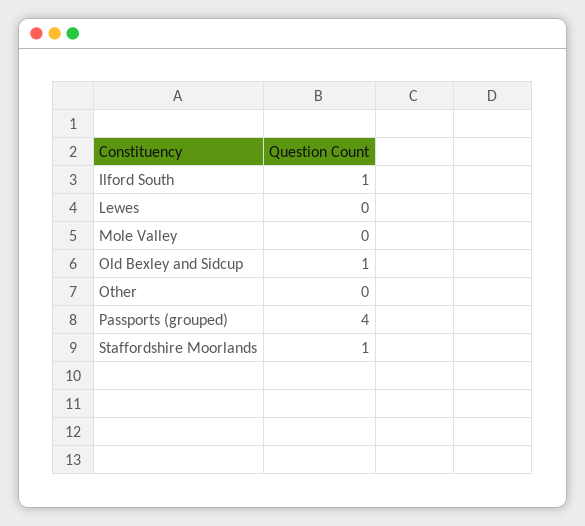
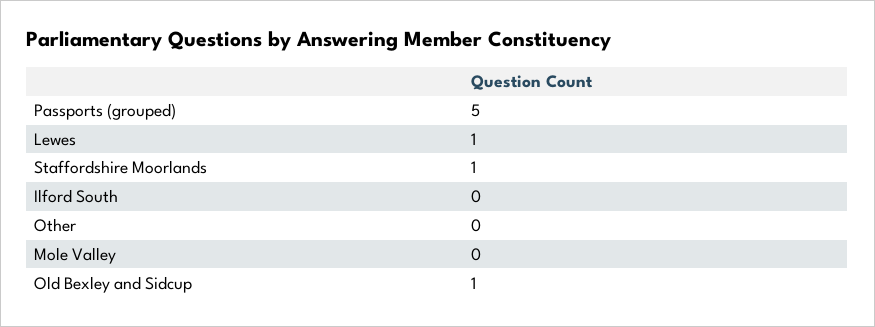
Ilford South: 1 -> 0
Lewes: 0 -> 1
Passports (grouped): 4 -> 5

